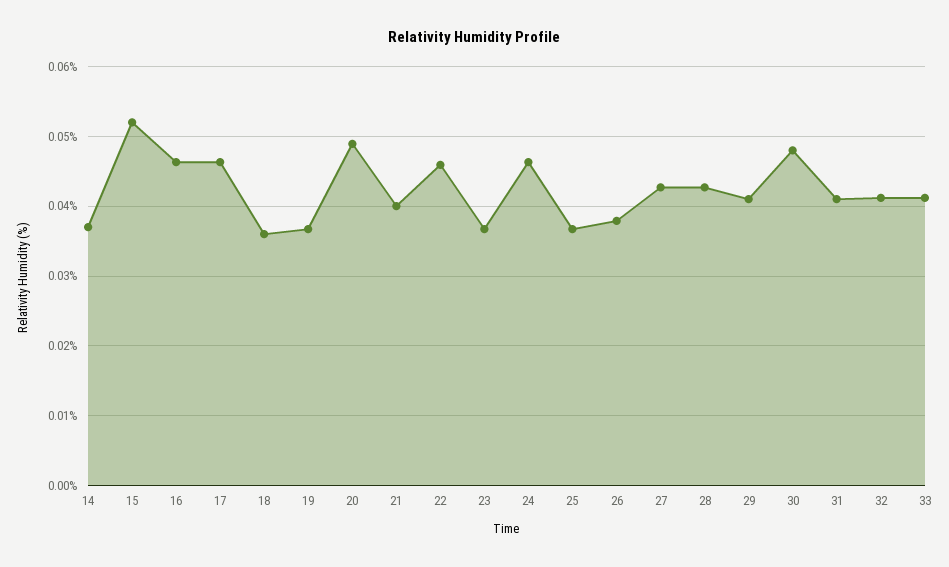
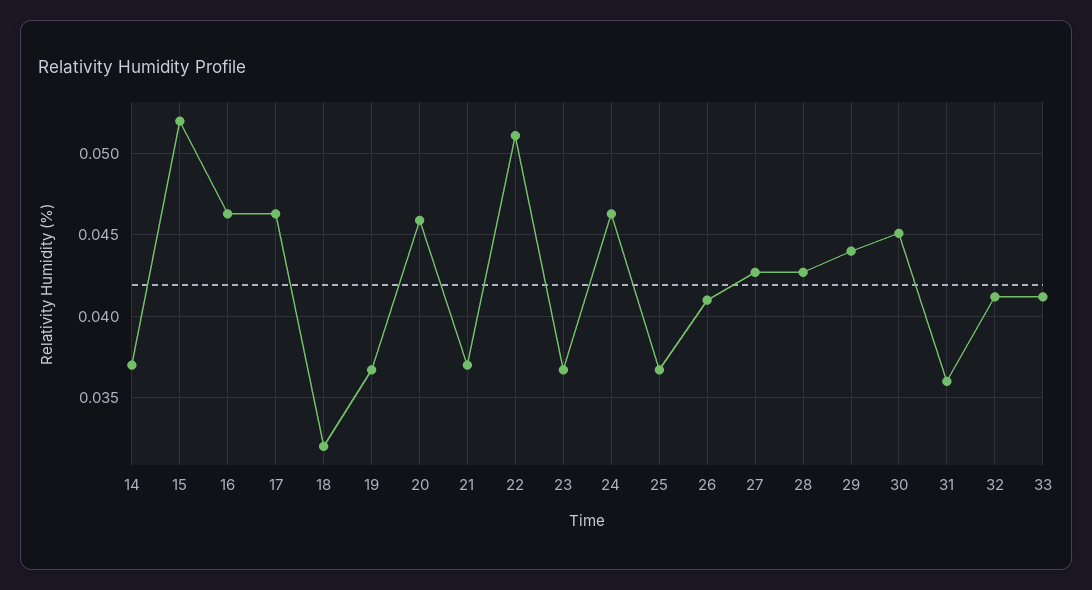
18: 0.036 -> 0.032
20: 0.049 -> 0.046
21: 0.04 -> 0.037
22: 0.046 -> 0.051
26: 0.038 -> 0.041
29: 0.041 -> 0.044
30: 0.048 -> 0.045
31: 0.041 -> 0.036

